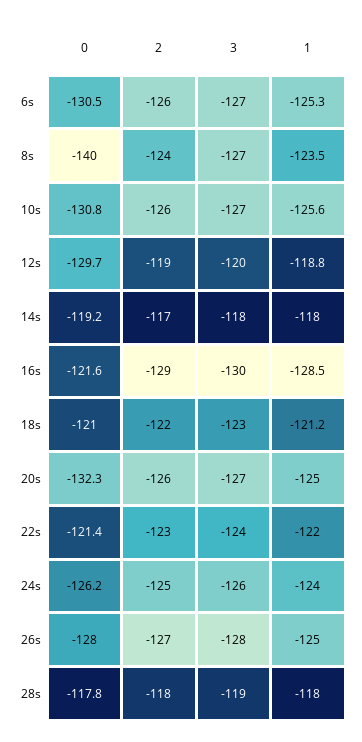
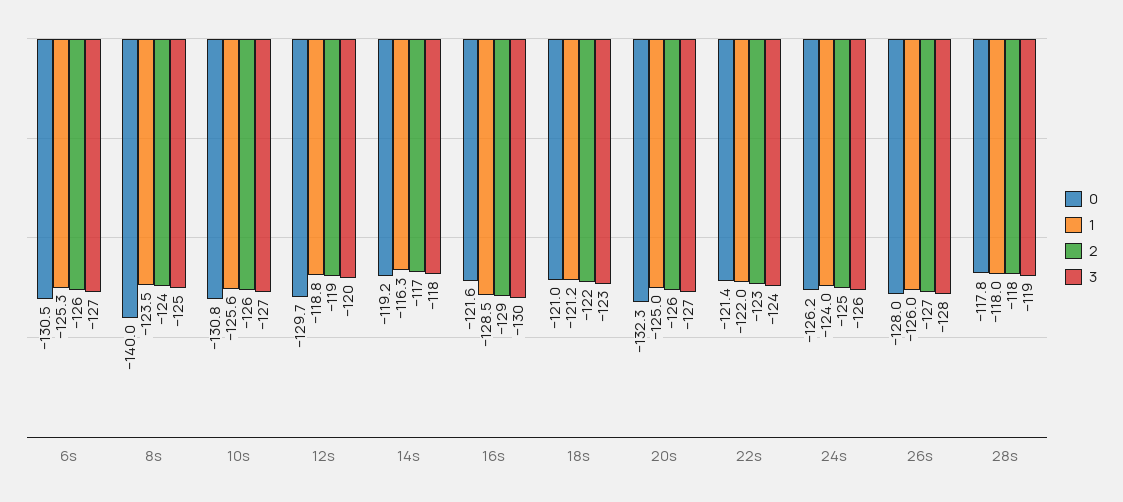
3, 8s: -127 -> -125
1, 14s: -118 -> -116.3
1, 26s: -125 -> -126

